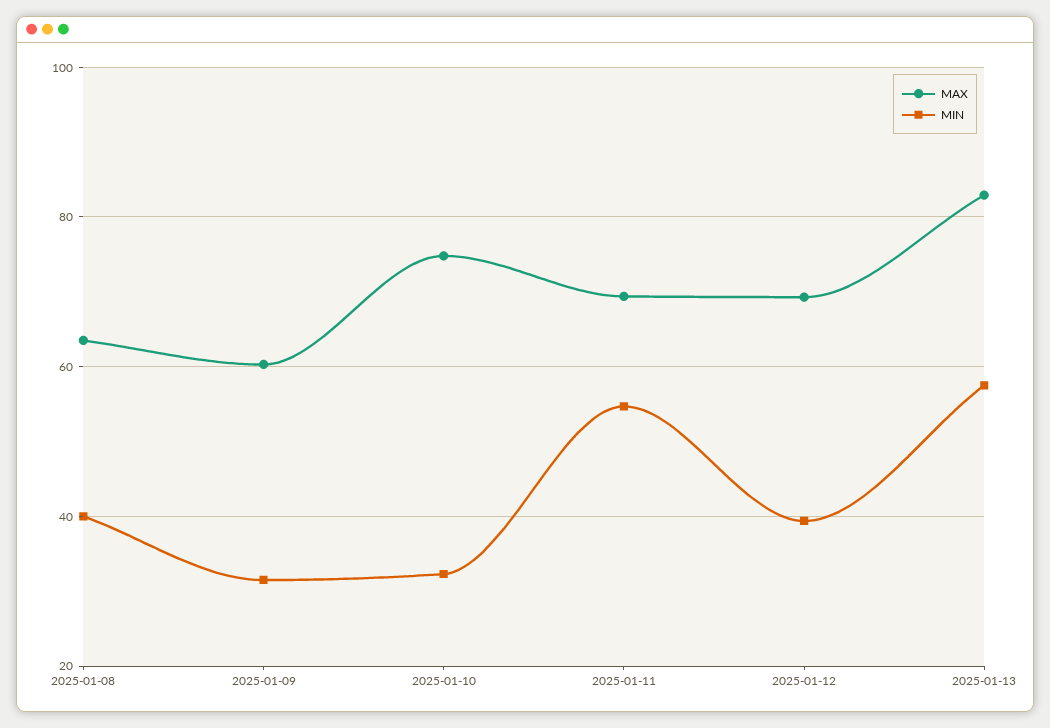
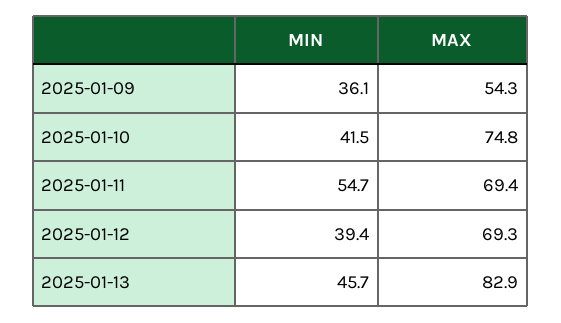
MAX, 2025-01-08: 64 -> none
MIN, 2025-01-08: 40 -> none
MAX, 2025-01-09: 60 -> 54.3
MIN, 2025-01-09: 32 -> 36.1
MIN, 2025-01-10: 32 -> 41.5
MIN, 2025-01-13: 58 -> 45.7

